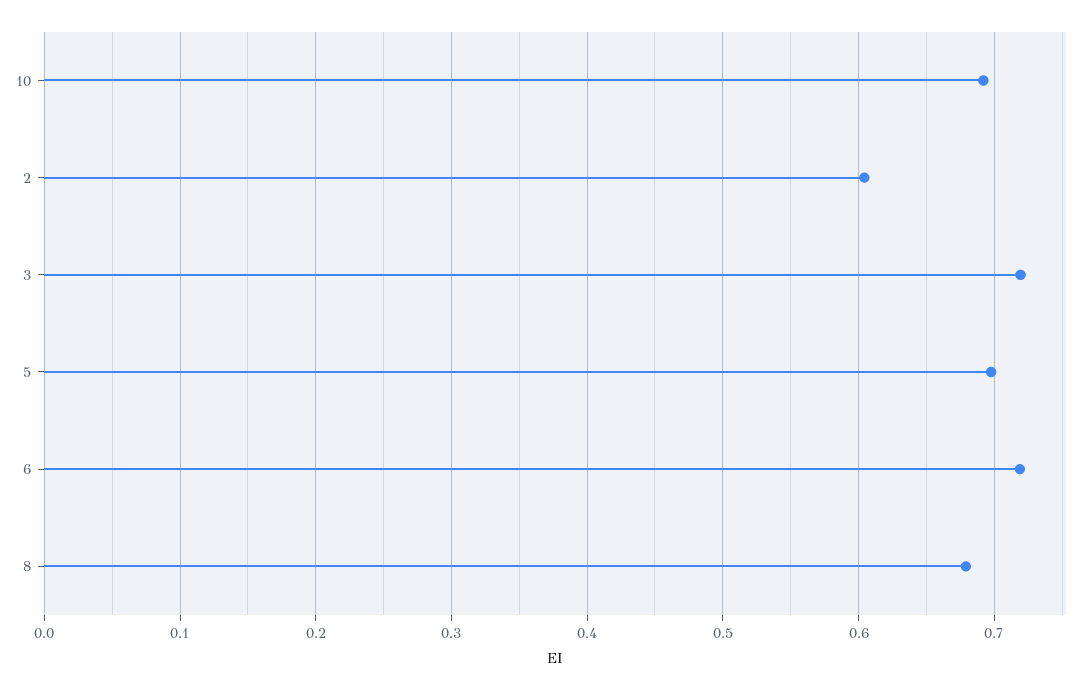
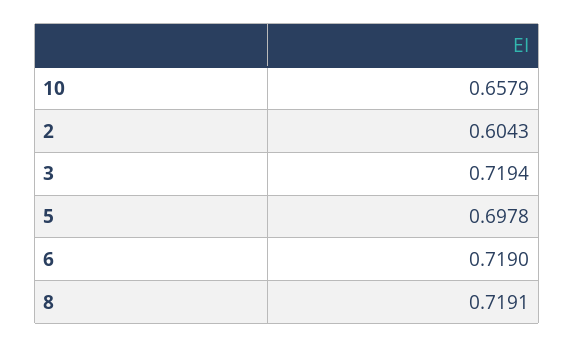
10: 0.69 -> 0.6579
8: 0.68 -> 0.7191

